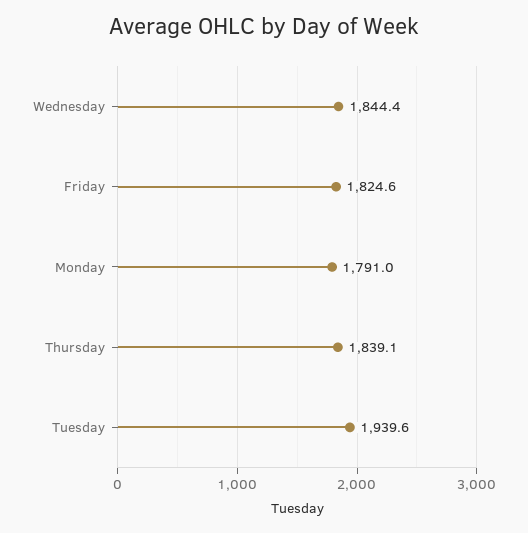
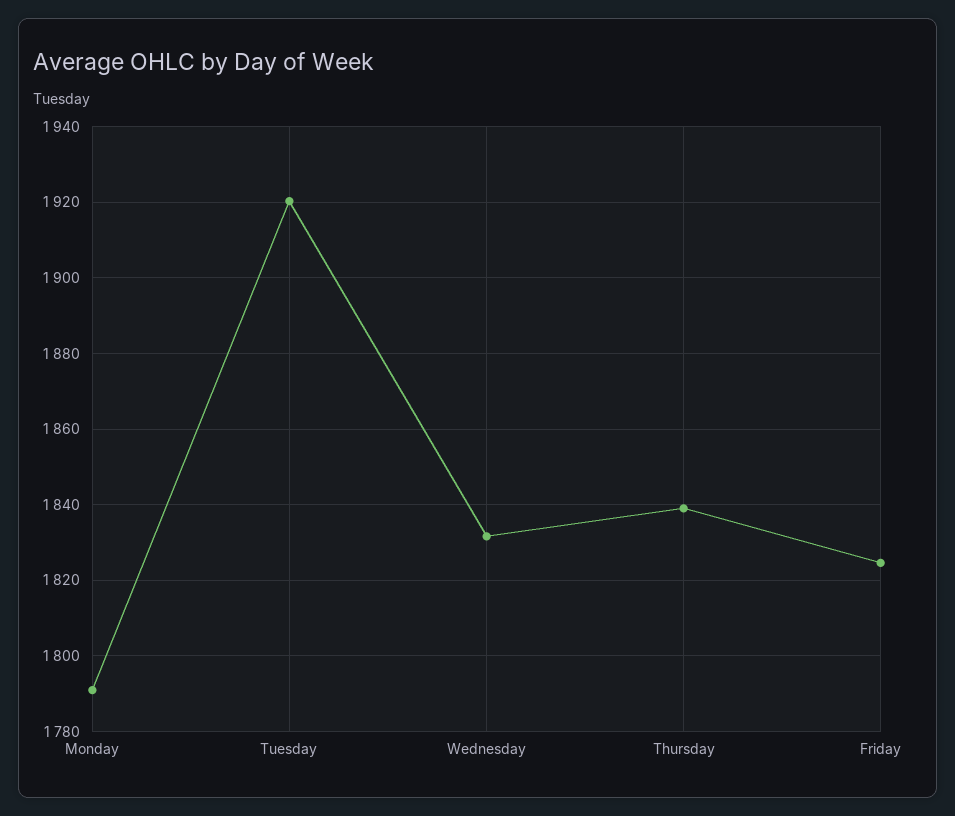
Wednesday: 1844.4 -> 1832
Tuesday: 1939.6 -> 1920

